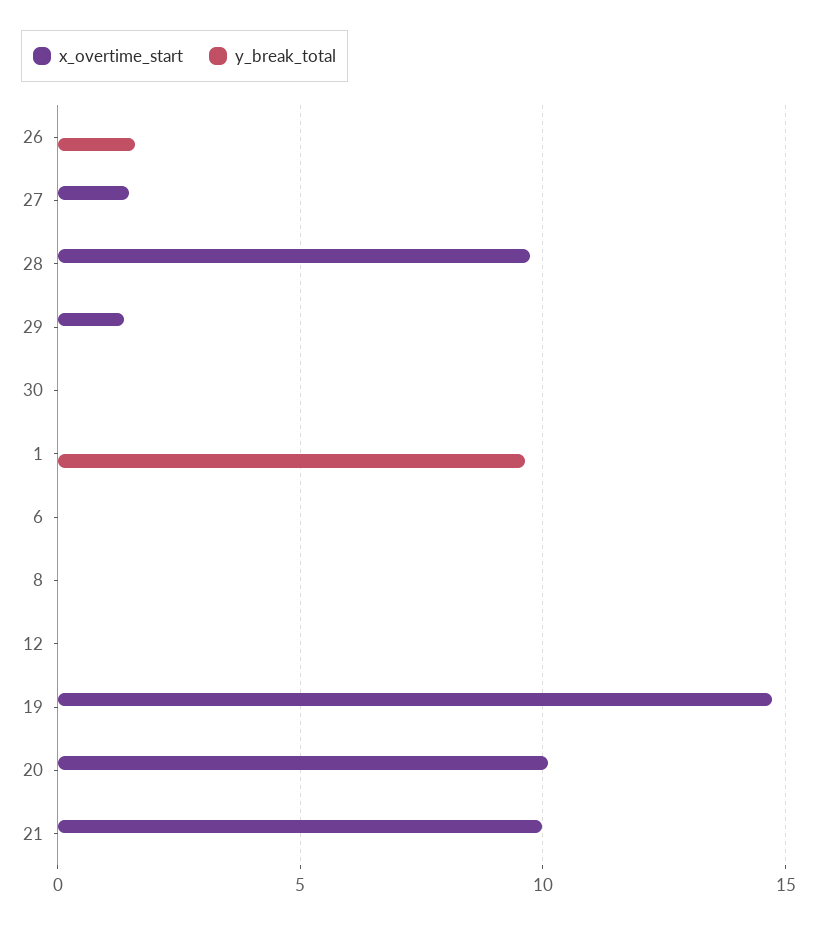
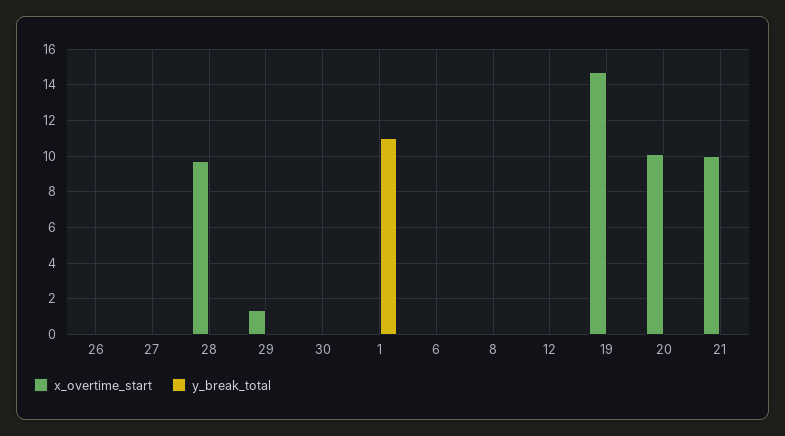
y_break_total, 26: 1.5 -> 0
x_overtime_start, 27: 1.5 -> 0
y_break_total, 1: 9.5 -> 11

